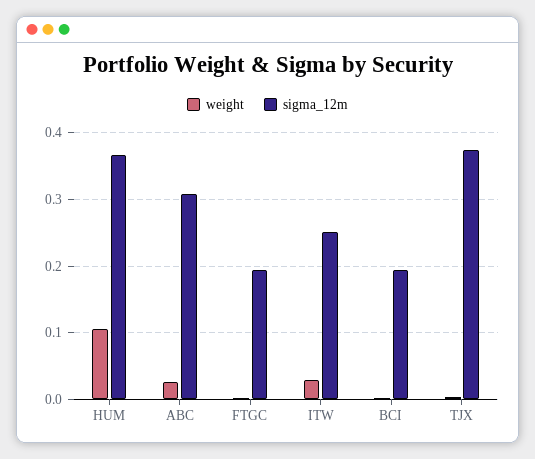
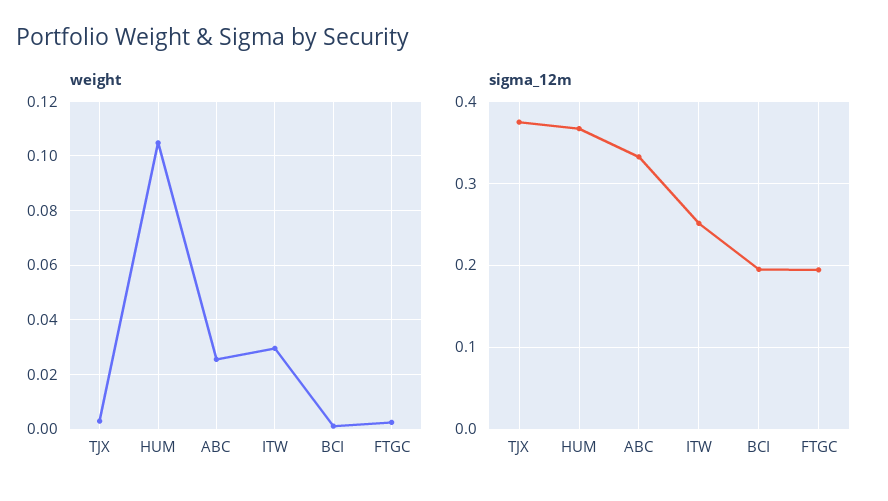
sigma_12m, ABC: 0.31 -> 0.33

